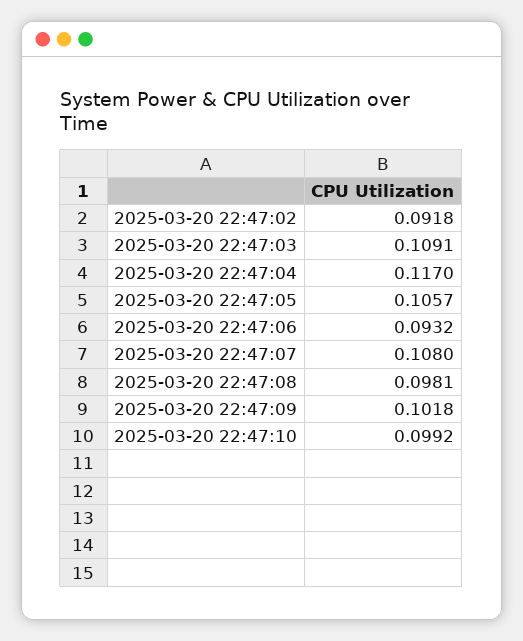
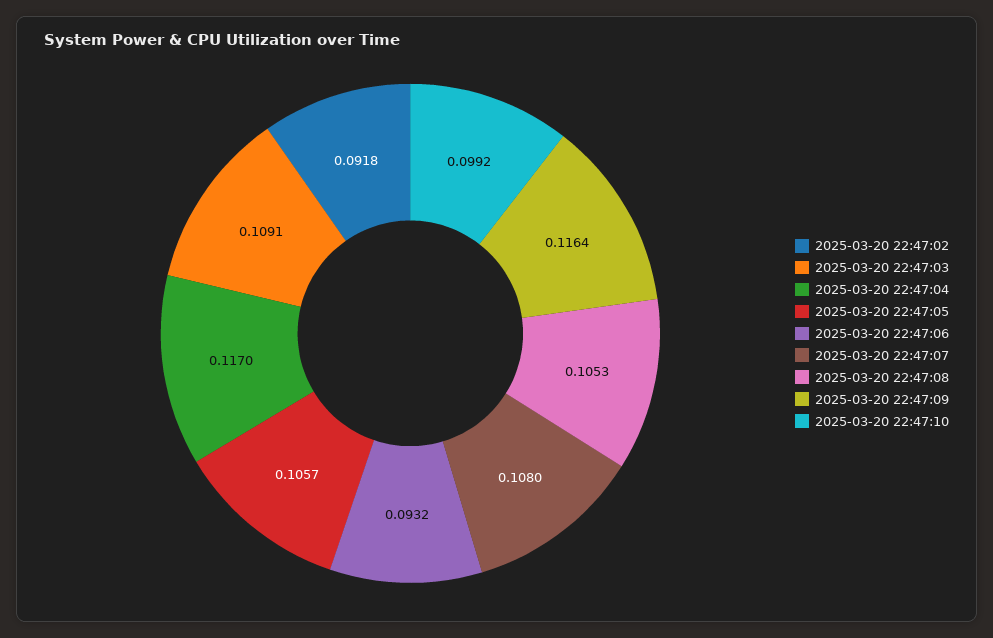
2025-03-20 22:47:08: 0.0981 -> 0.1053
2025-03-20 22:47:09: 0.1018 -> 0.1164

